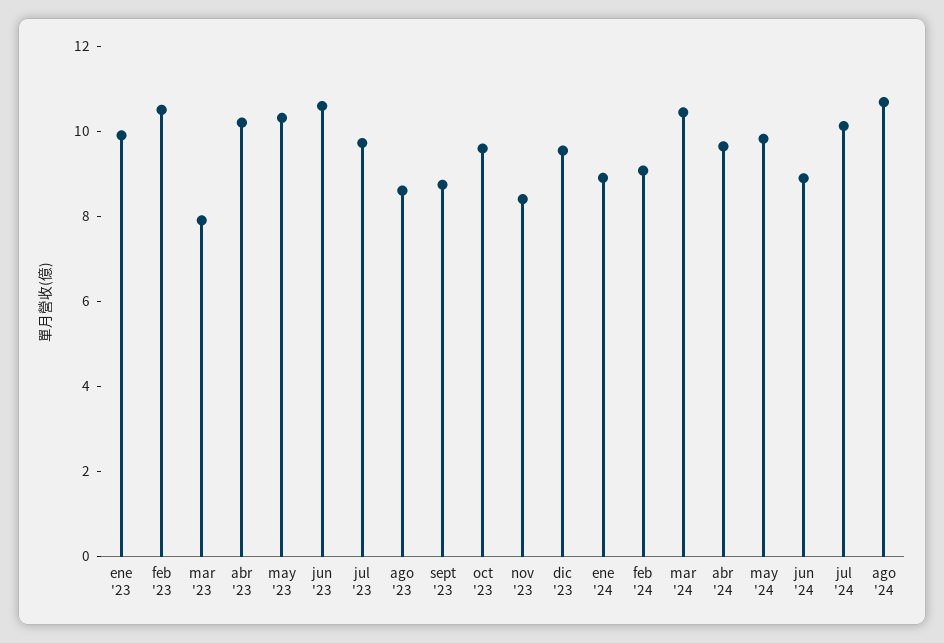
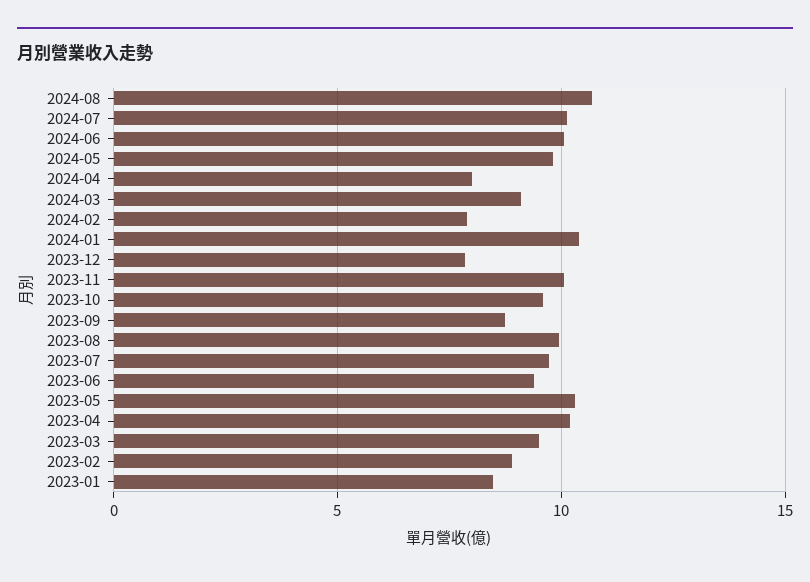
ene '23: 10 -> 8.5
feb '23: 10.5 -> 9
mar '23: 8 -> 9.5
jun '23: 10.5 -> 9.5
ago '23: 8.5 -> 10
nov '23: 8.5 -> 10
dic '23: 9.5 -> 8
ene '24: 9 -> 10.5
feb '24: 9 -> 8
mar '24: 10.5 -> 9
abr '24: 9.5 -> 8
jun '24: 9 -> 10

